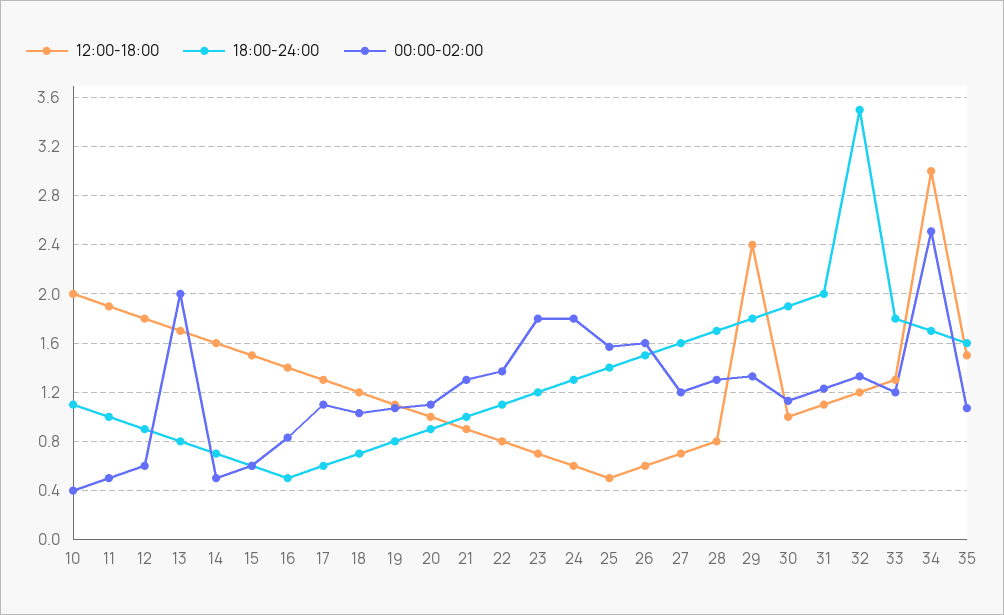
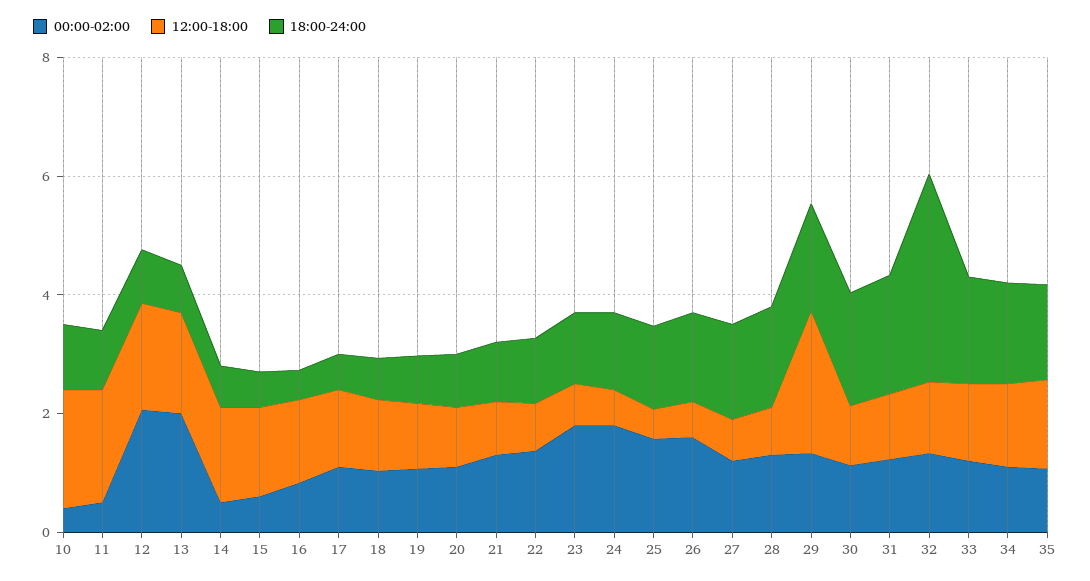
00:00-02:00, 12: 0.6 -> 2
12:00-18:00, 34: 3 -> 1.5
00:00-02:00, 34: 2.5 -> 1

